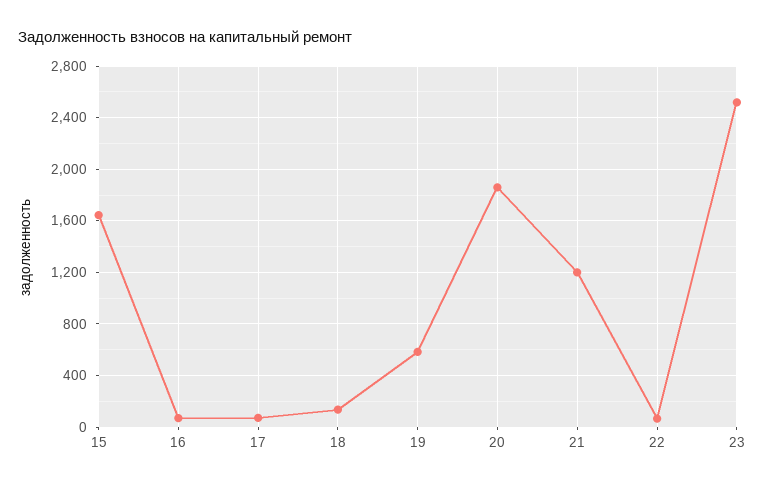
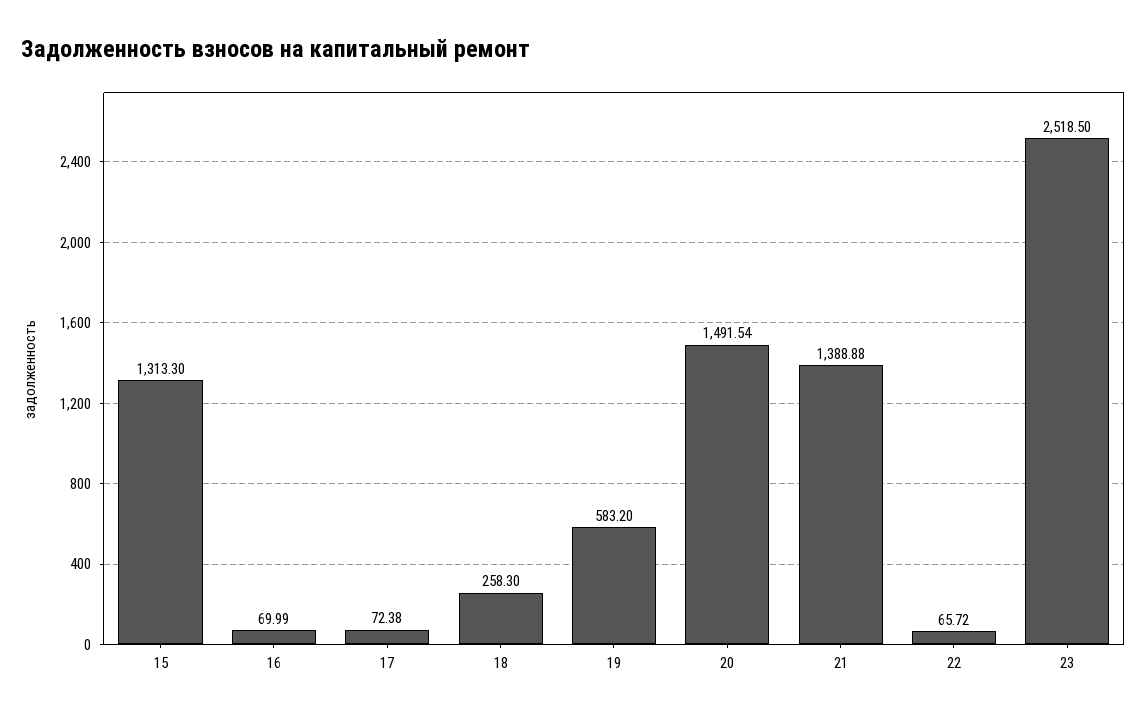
15: 1650 -> 1313.3
18: 150 -> 258.3
20: 1850 -> 1491.54
21: 1200 -> 1388.88

